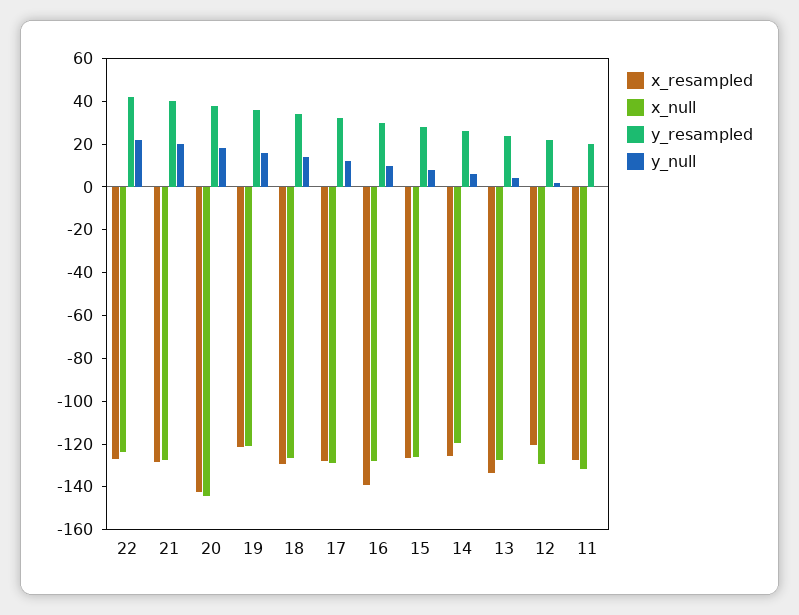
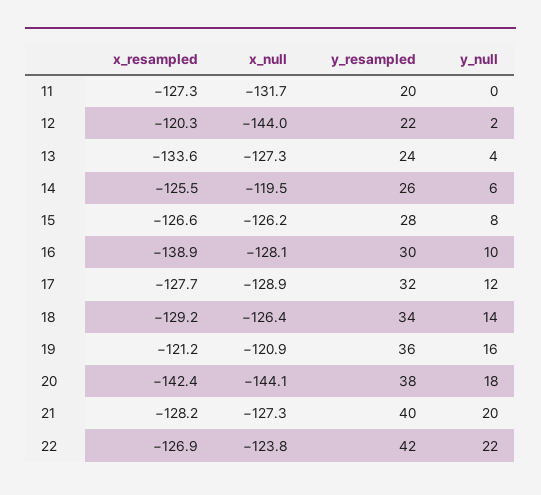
x_null, 12: -130 -> -144

